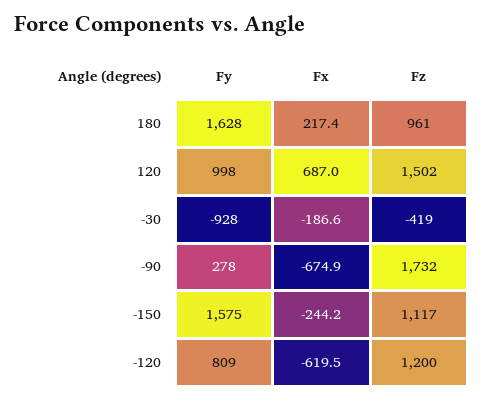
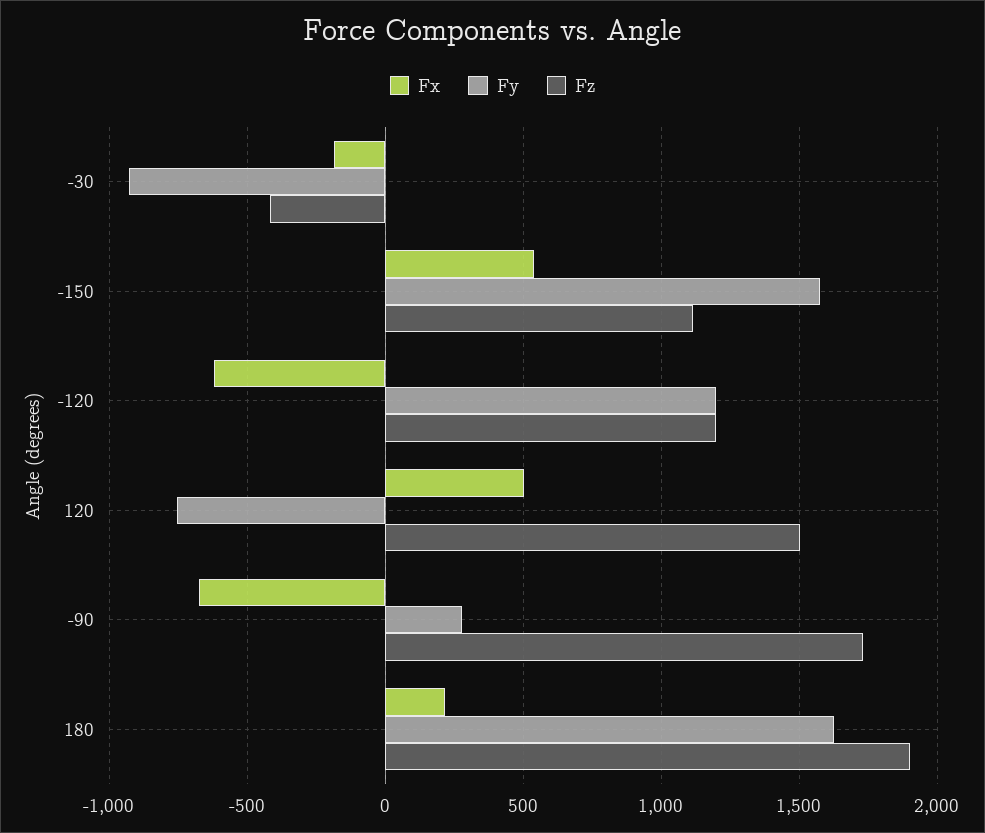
Fz, 180: 961 -> 1900
Fy, 120: 998 -> -750
Fx, 120: 687 -> 500
Fx, -150: -244.2 -> 550
Fy, -120: 809 -> 1200

